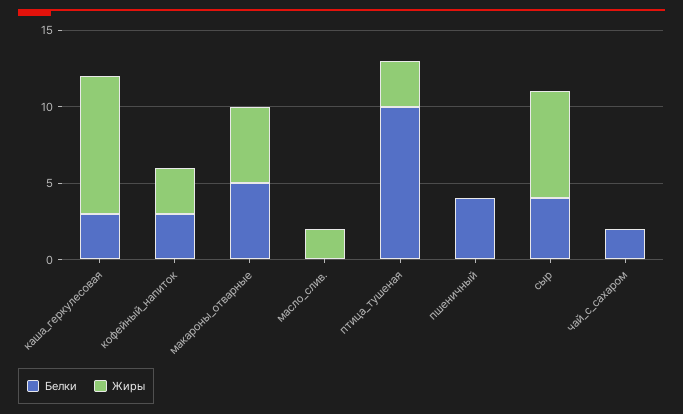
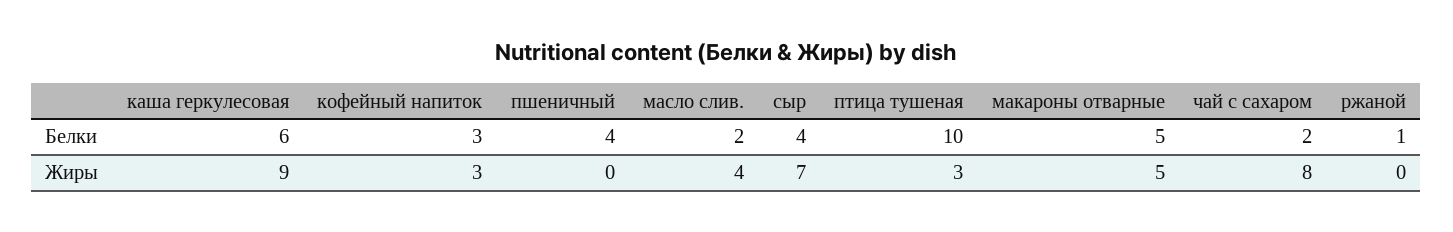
Белки, каша_геркулесовая: 3 -> 6
Белки, масло_слив.: 0 -> 2
Жиры, масло_слив.: 2 -> 4
Жиры, чай_с_сахаром: 0 -> 8
Белки, ржаной: none -> 1
Жиры, ржаной: none -> 0

